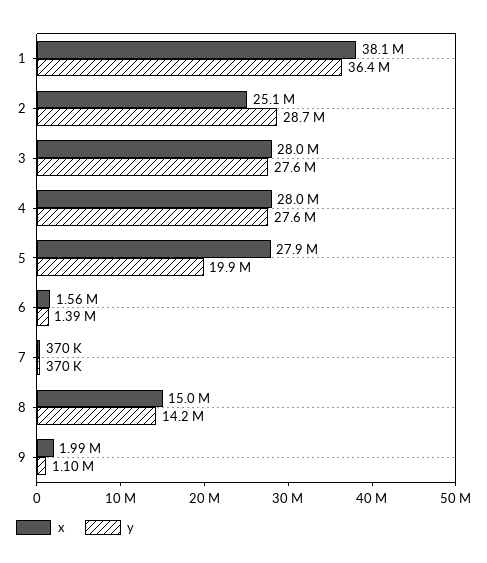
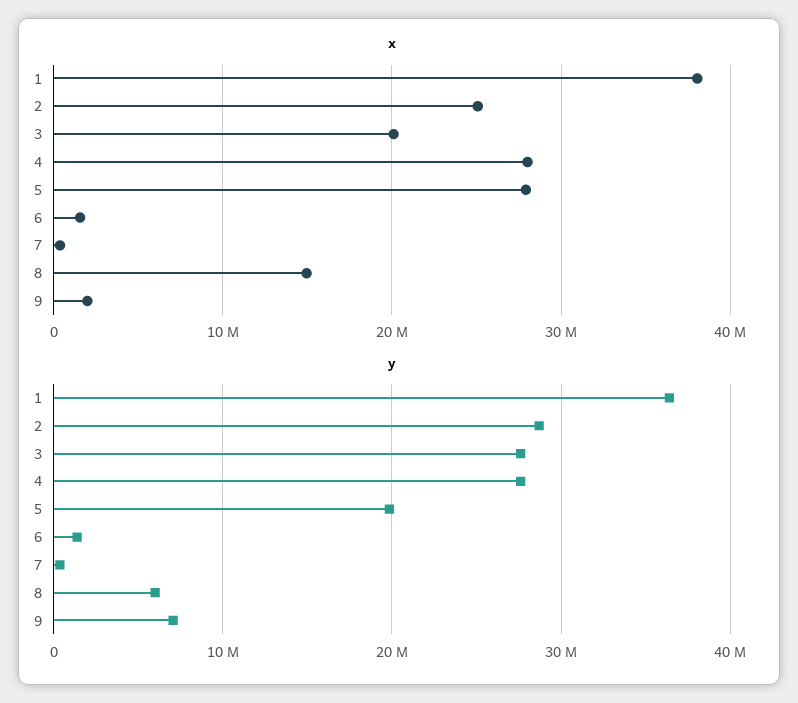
x, 3: 28000000 -> 20000000
y, 8: 14200000 -> 6000000
y, 9: 1100000 -> 7000000

